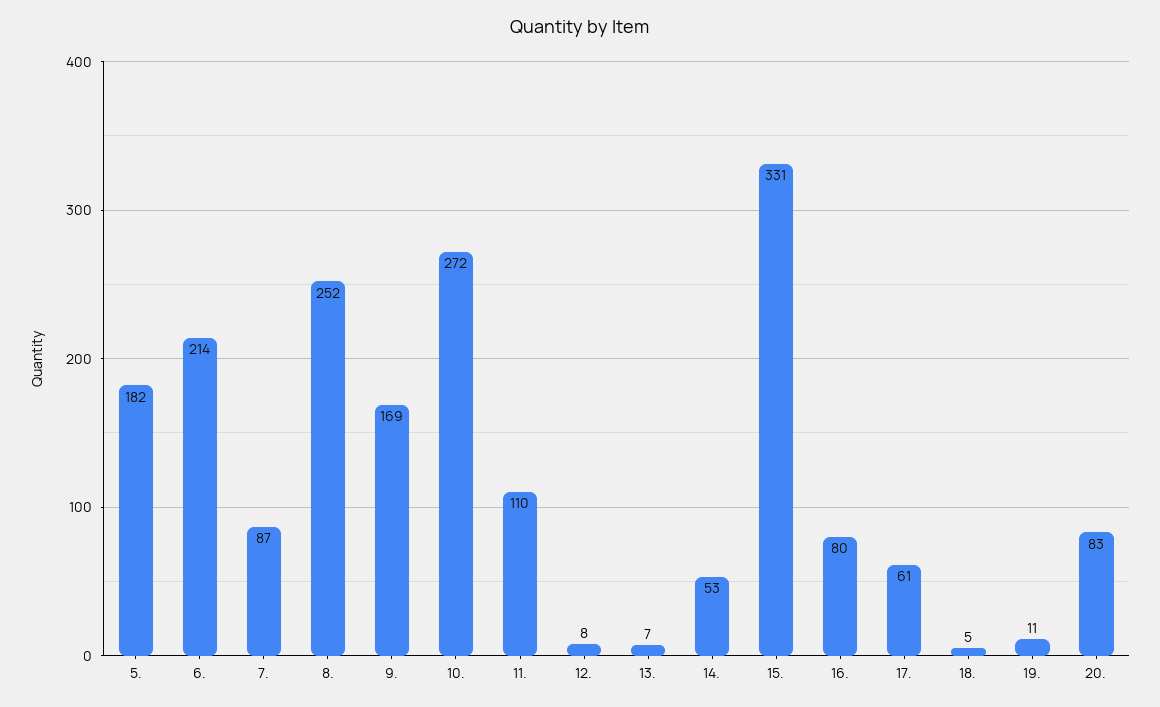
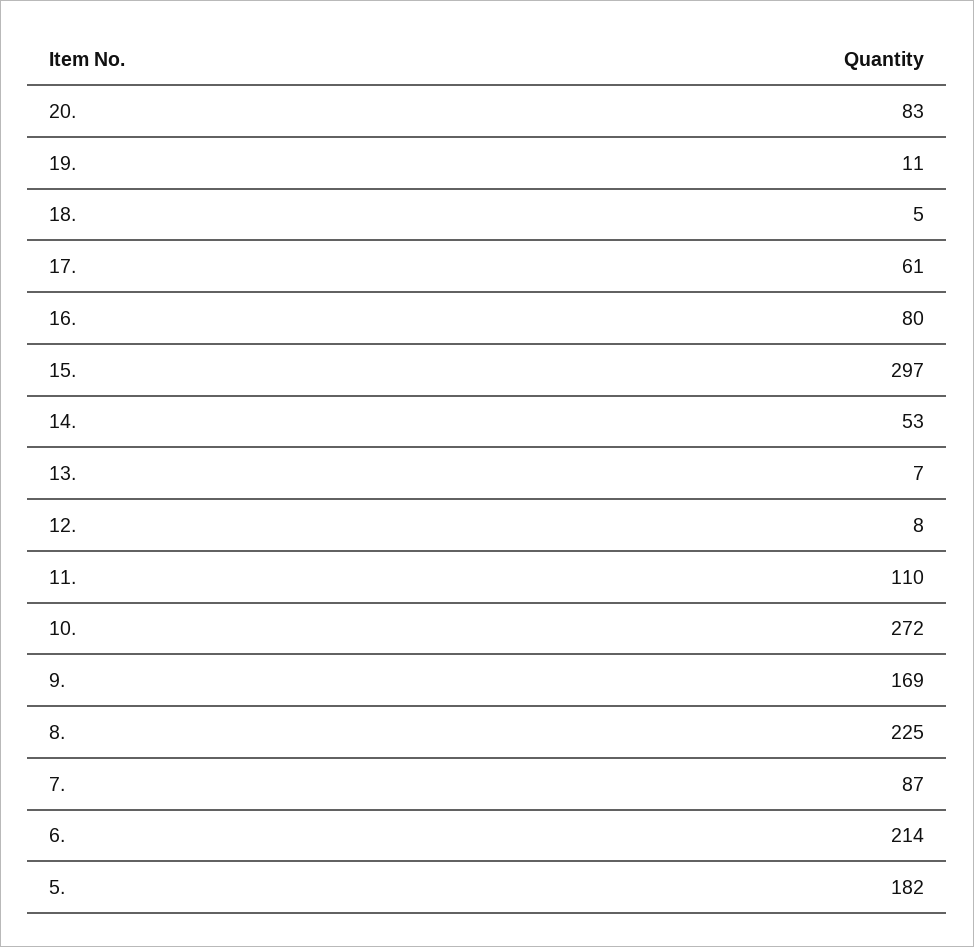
8.: 252 -> 225
15.: 331 -> 297

